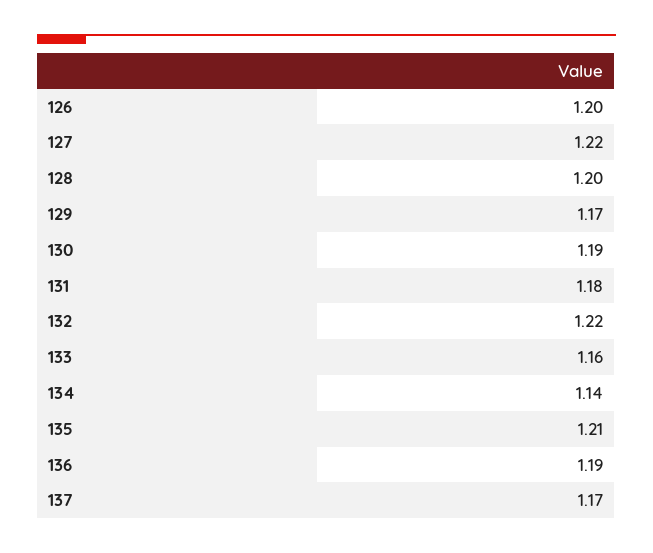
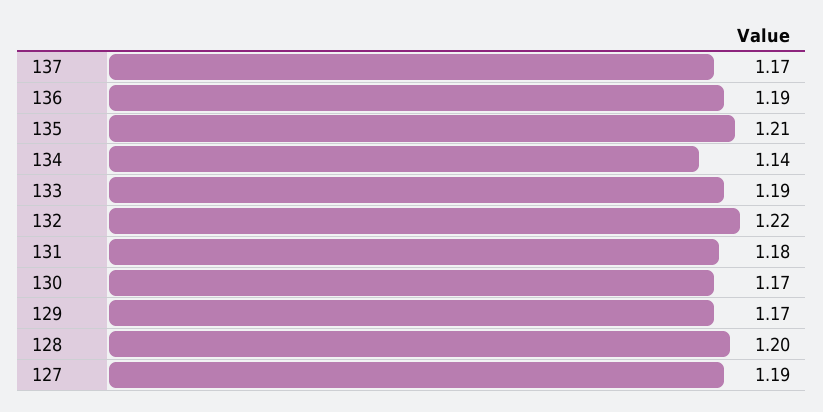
126: 1.2 -> none
127: 1.22 -> 1.19
130: 1.19 -> 1.17
133: 1.16 -> 1.19

